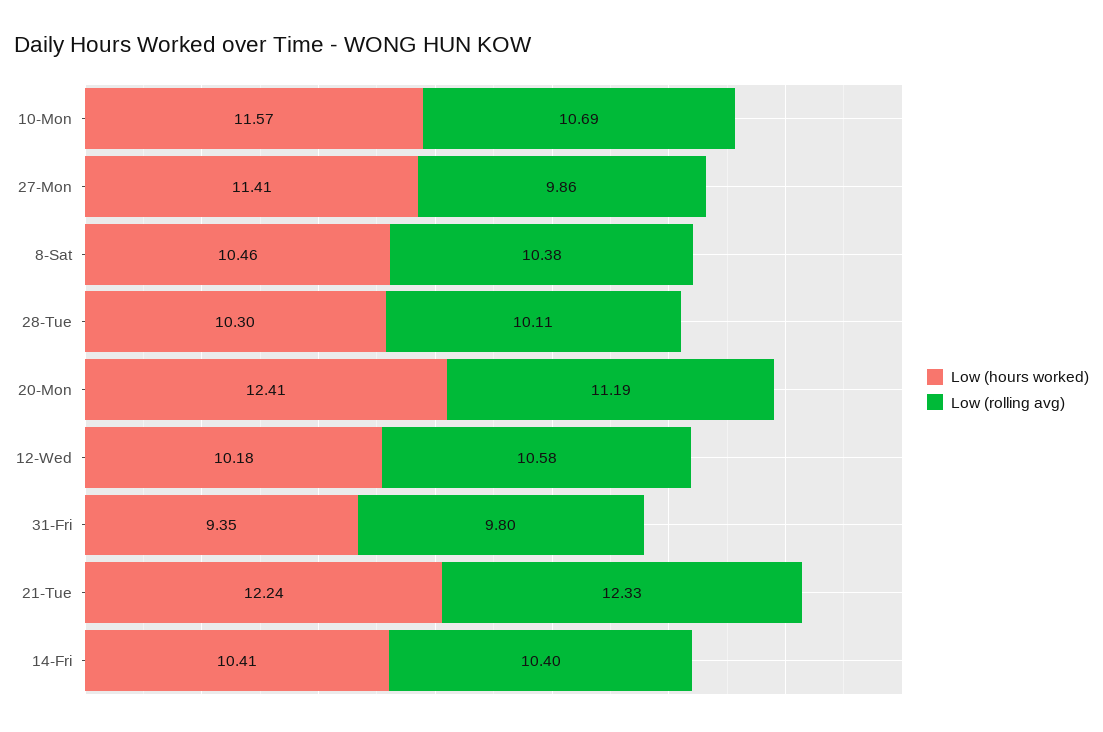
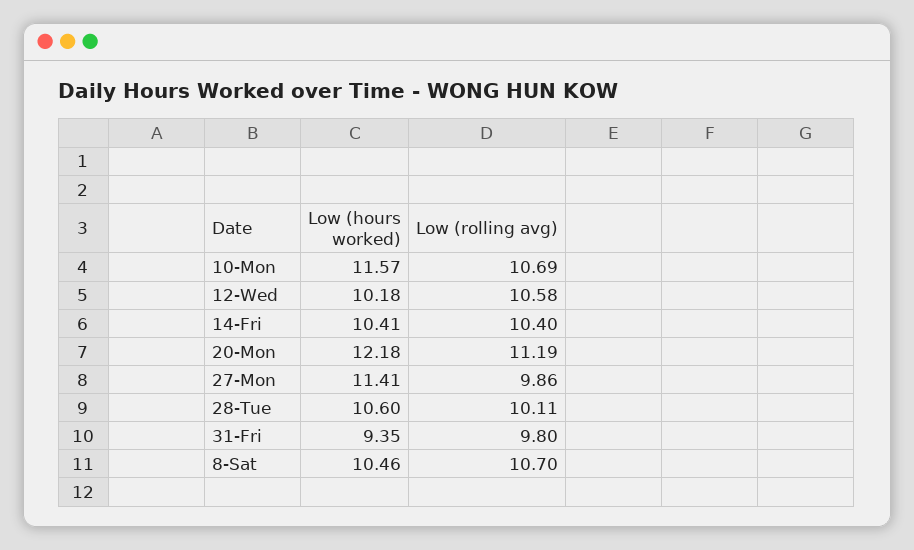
Low (rolling avg), 8-Sat: 10.38 -> 10.7
Low (hours worked), 28-Tue: 10.3 -> 10.6
Low (hours worked), 20-Mon: 12.41 -> 12.18
Low (hours worked), 21-Tue: 12.24 -> none
Low (rolling avg), 21-Tue: 12.33 -> none

